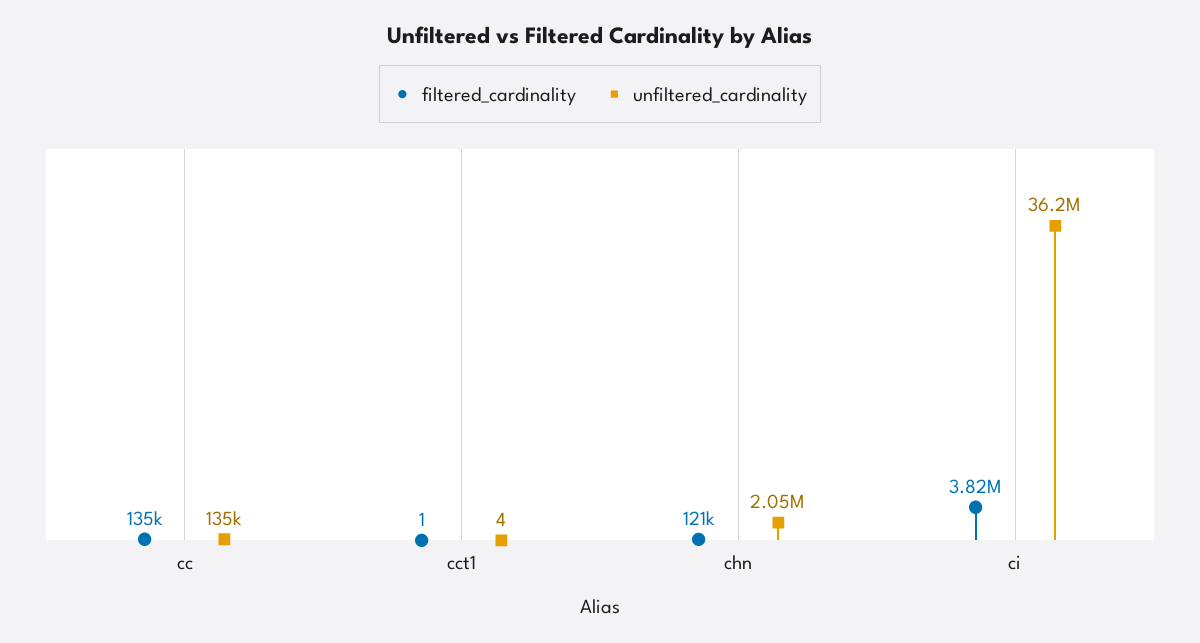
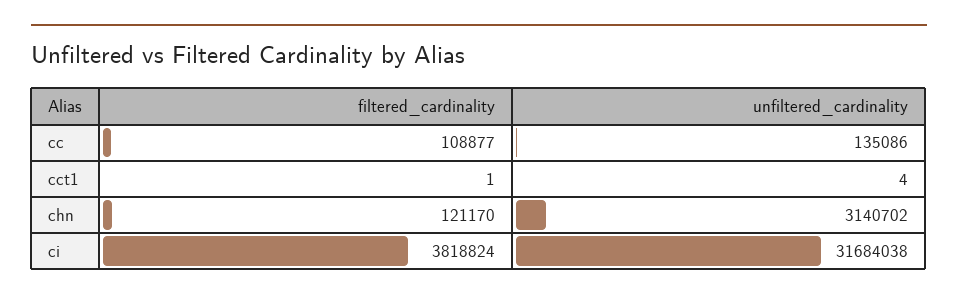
filtered_cardinality, cc: 135000 -> 108877
unfiltered_cardinality, chn: 2050000 -> 3140702
unfiltered_cardinality, ci: 36200000 -> 31684038

